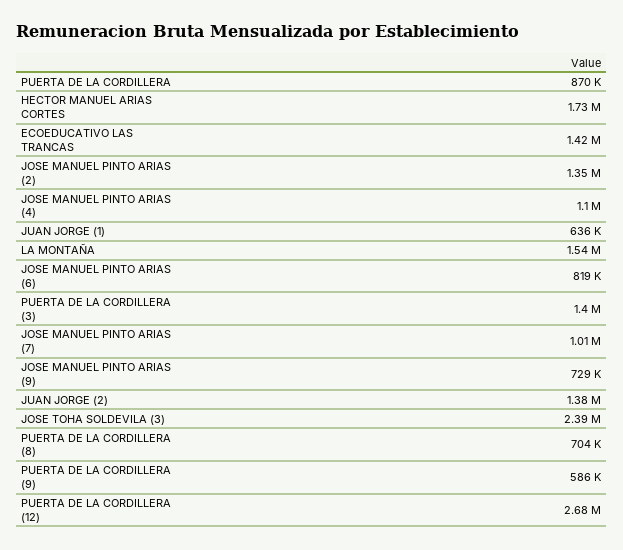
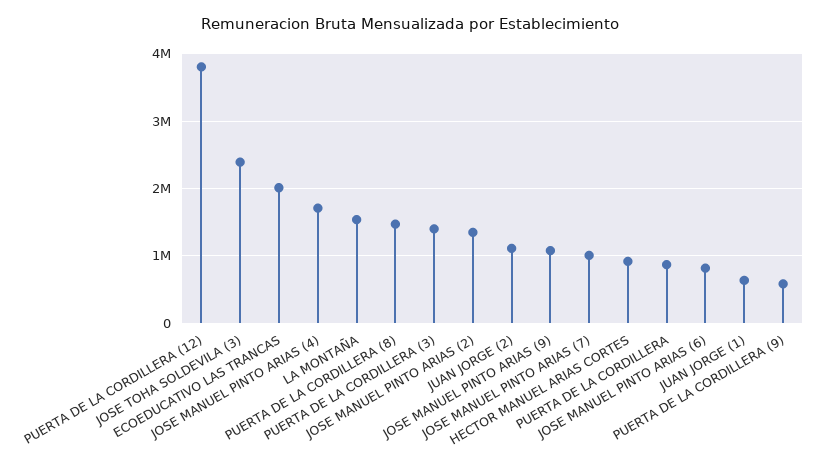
HECTOR MANUEL ARIAS CORTES: 1730000 -> 900000
ECOEDUCATIVO LAS TRANCAS: 1420000 -> 2000000
JOSE MANUEL PINTO ARIAS (4): 1100000 -> 1700000
JOSE MANUEL PINTO ARIAS (9): 729000 -> 1100000
JUAN JORGE (2): 1380000 -> 1100000
PUERTA DE LA CORDILLERA (8): 704000 -> 1500000
PUERTA DE LA CORDILLERA (12): 2680000 -> 3800000

